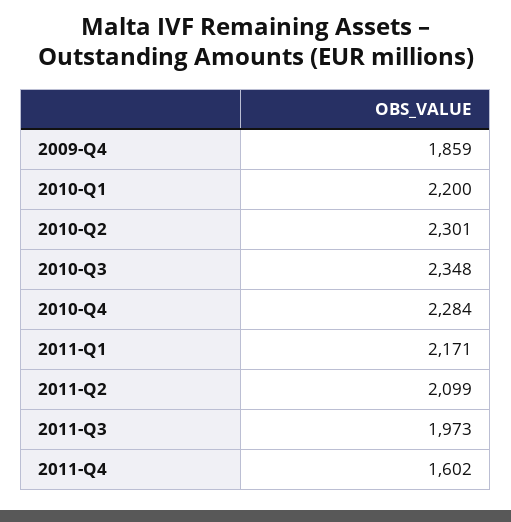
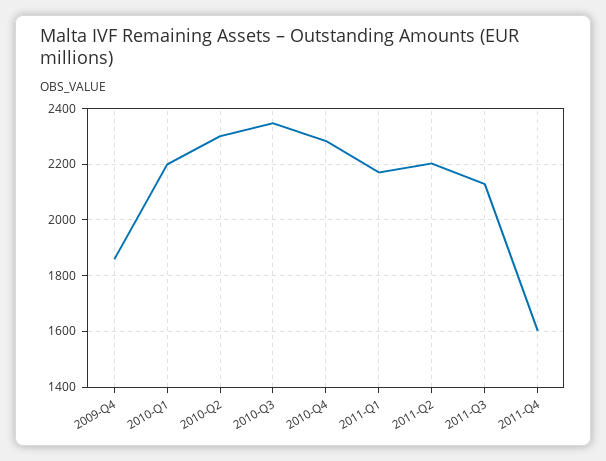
2011-Q2: 2099 -> 2200
2011-Q3: 1973 -> 2125

